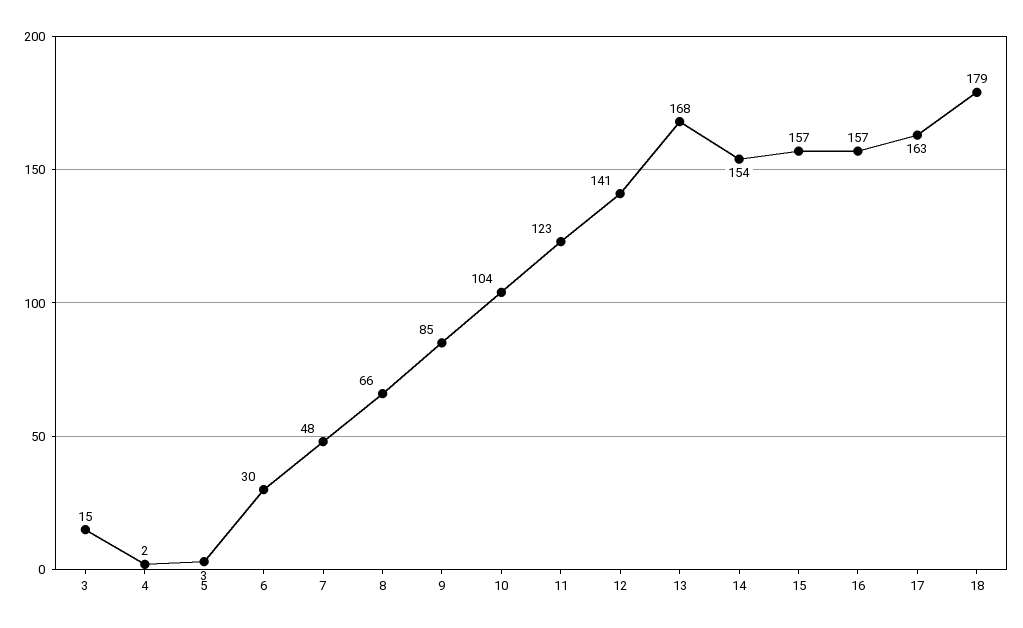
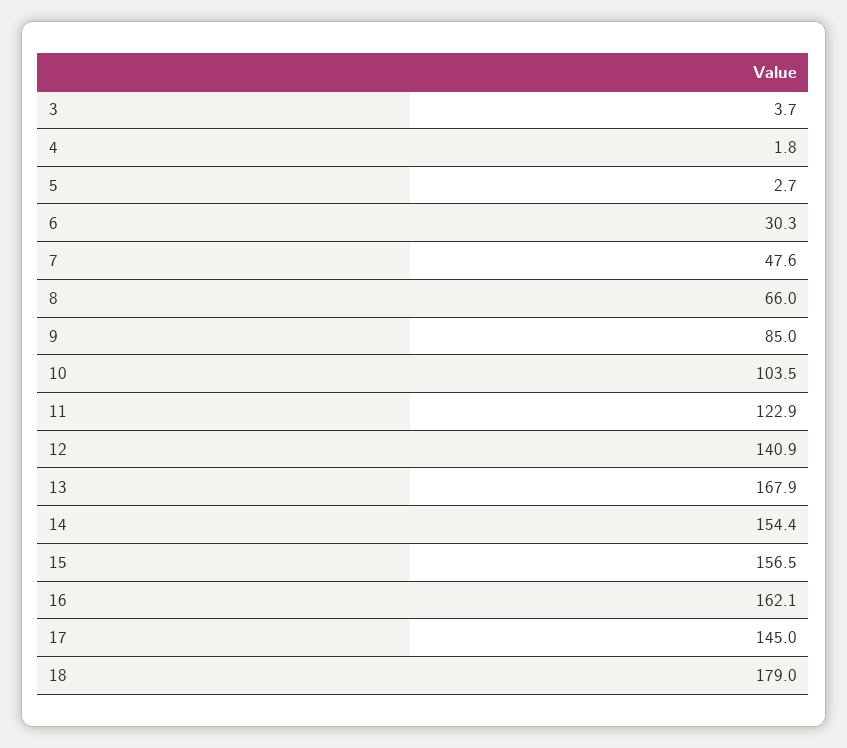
3: 15 -> 3.7
16: 157 -> 162.1
17: 163 -> 145

